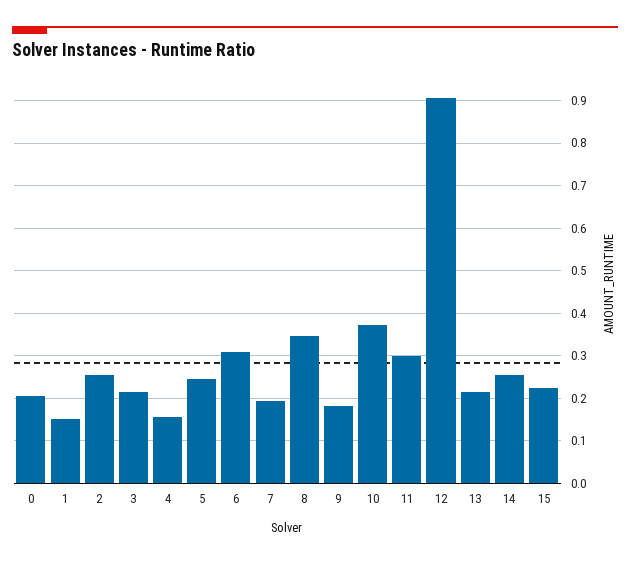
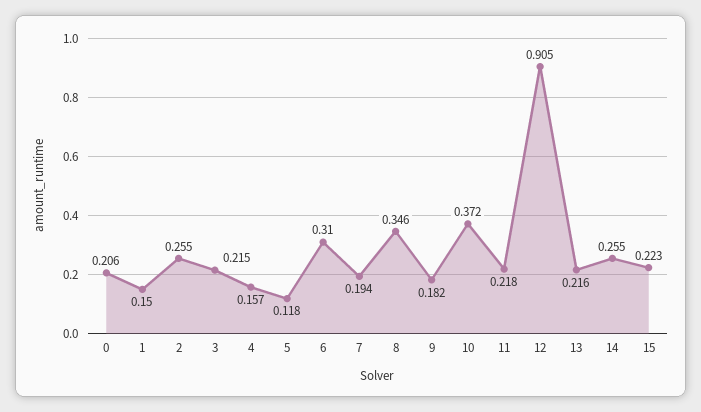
5: 0.24 -> 0.118
11: 0.3 -> 0.218

